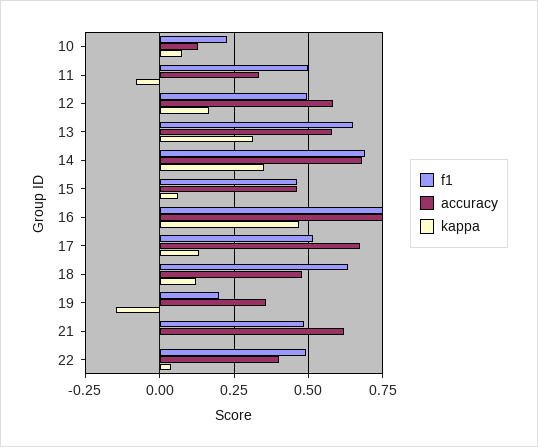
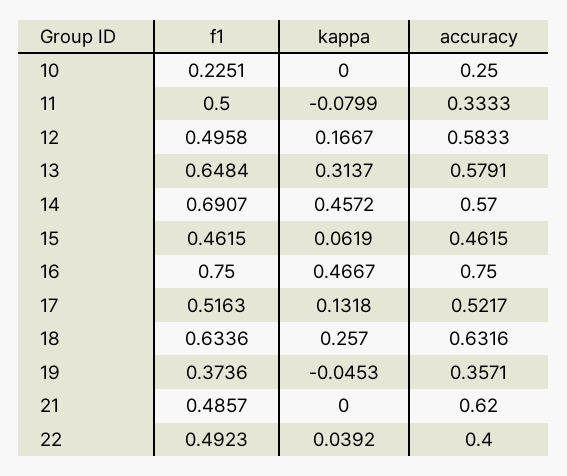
accuracy, 10: 0.125 -> 0.25
kappa, 10: 0.075 -> 0
accuracy, 14: 0.675 -> 0.57
kappa, 14: 0.35 -> 0.4572
accuracy, 17: 0.675 -> 0.5217
accuracy, 18: 0.475 -> 0.6316
kappa, 18: 0.125 -> 0.257
f1, 19: 0.2 -> 0.3736
kappa, 19: -0.15 -> -0.0453

